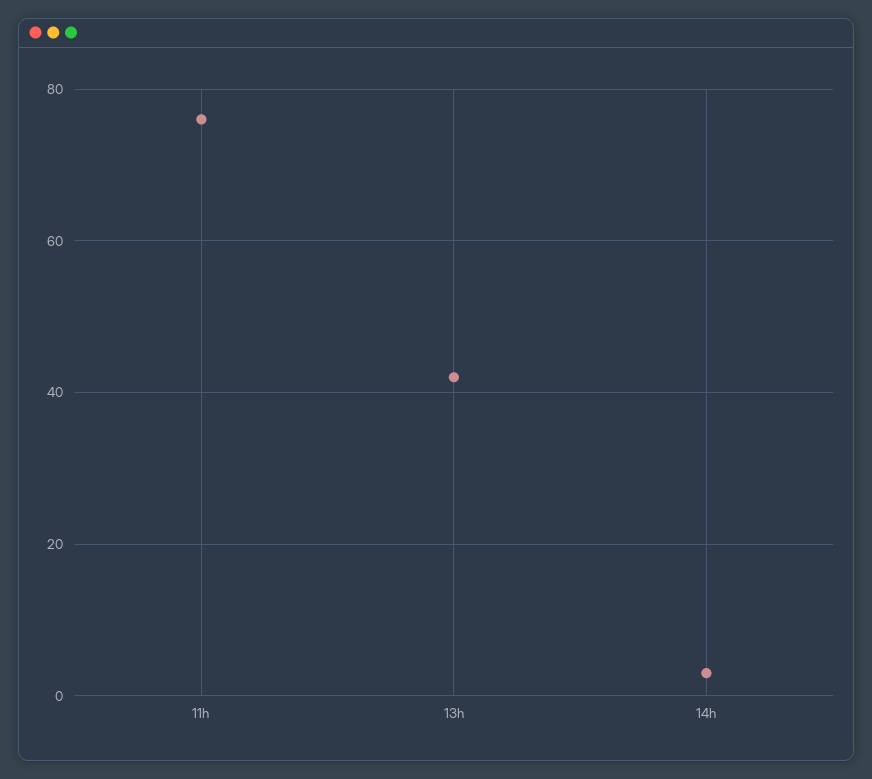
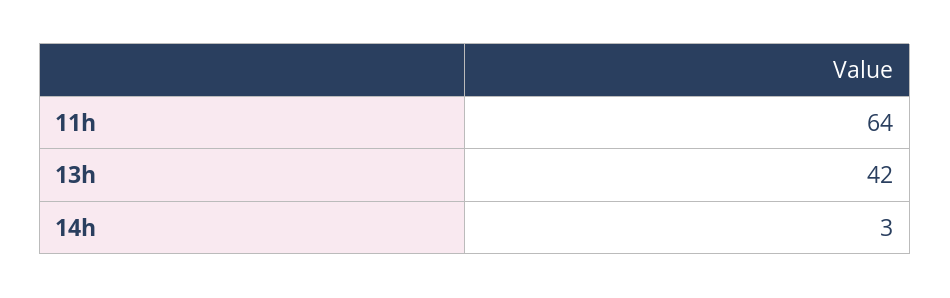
11h: 75 -> 64

